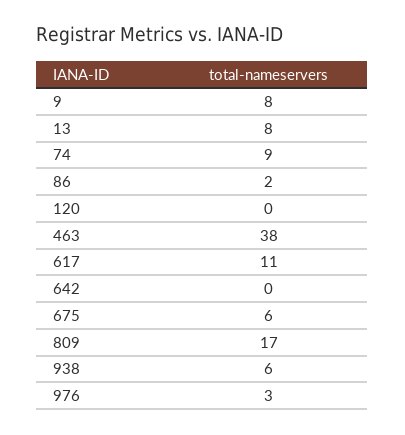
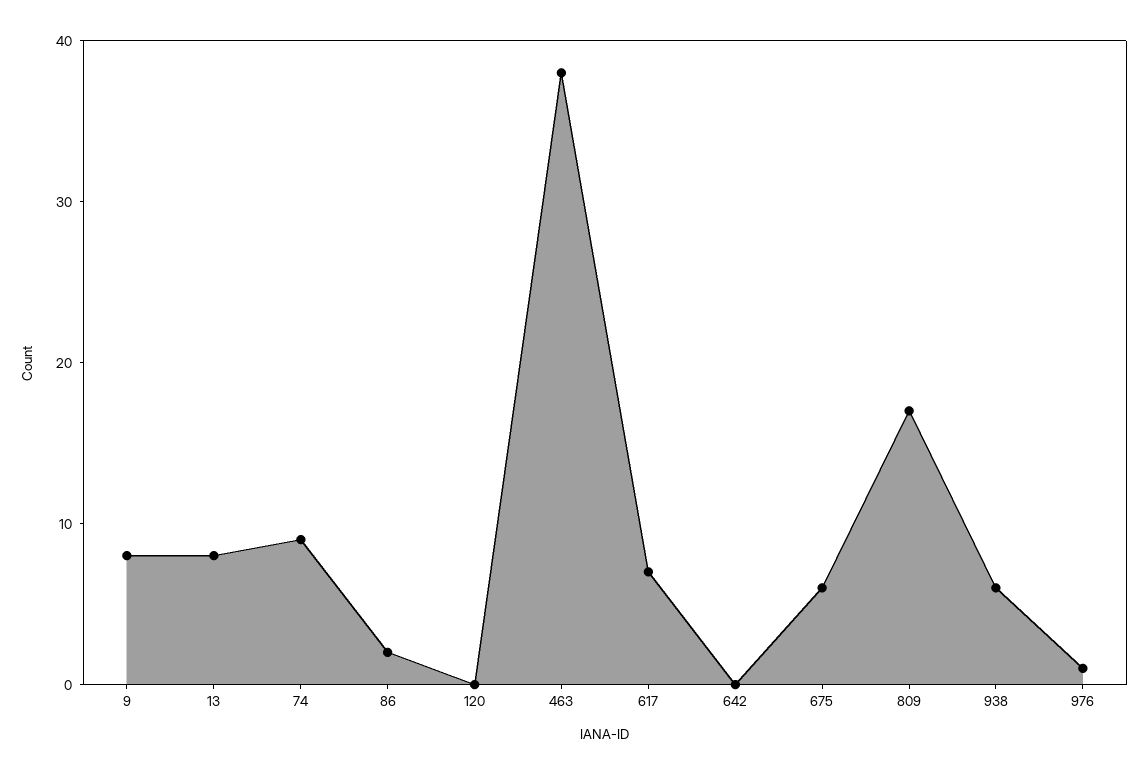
617: 11 -> 7
976: 3 -> 1

